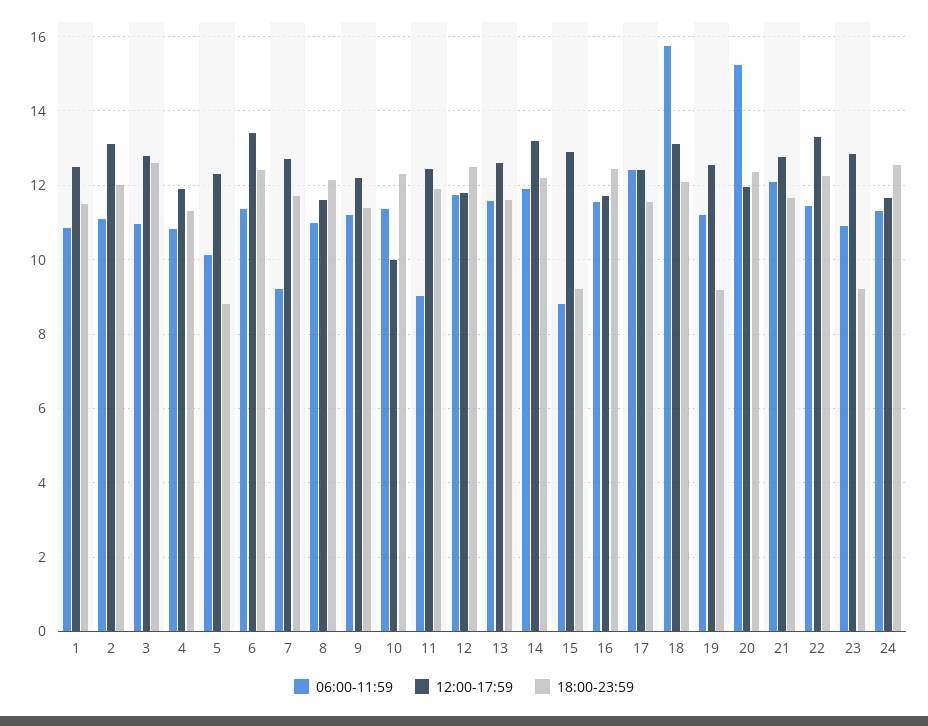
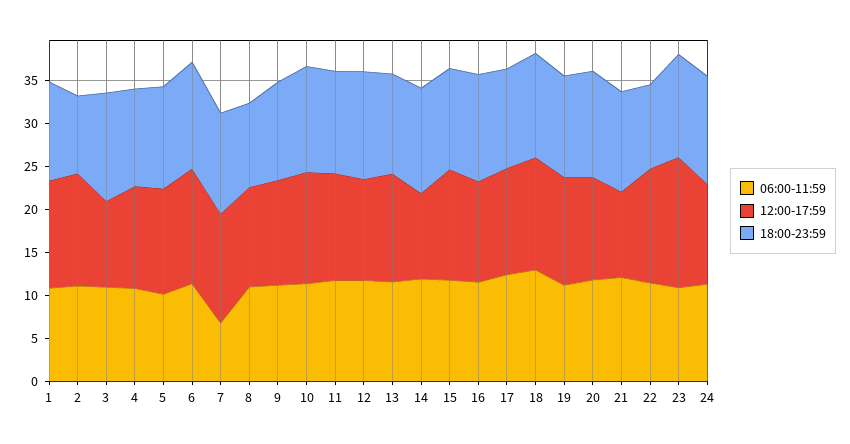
18:00-23:59, 2: 12 -> 9
12:00-17:59, 3: 12.8 -> 10
18:00-23:59, 5: 8.8 -> 12
06:00-11:59, 7: 9.2 -> 7
18:00-23:59, 8: 12.2 -> 10
12:00-17:59, 10: 10 -> 13
06:00-11:59, 11: 9 -> 12
12:00-17:59, 14: 13.2 -> 10
06:00-11:59, 15: 8.8 -> 12
18:00-23:59, 15: 9.2 -> 12
06:00-11:59, 18: 15.8 -> 13
18:00-23:59, 19: 9.2 -> 12
06:00-11:59, 20: 15.2 -> 12
12:00-17:59, 21: 12.8 -> 10
18:00-23:59, 22: 12.2 -> 10
12:00-17:59, 23: 12.8 -> 15
18:00-23:59, 23: 9.2 -> 12

